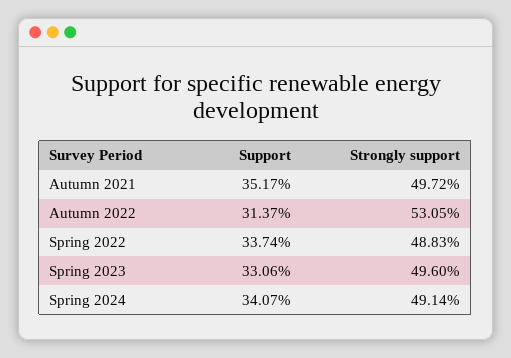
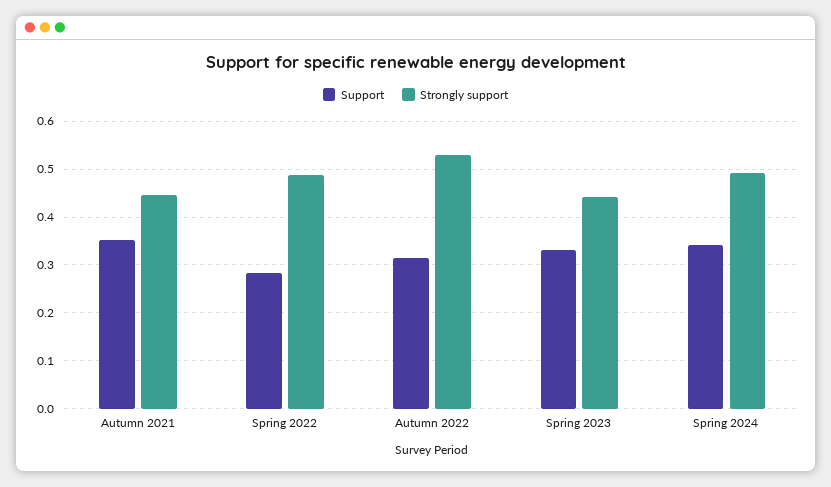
Strongly support, Autumn 2021: 0.4972 -> 0.44
Support, Spring 2022: 0.3374 -> 0.28
Strongly support, Spring 2023: 0.496 -> 0.44

